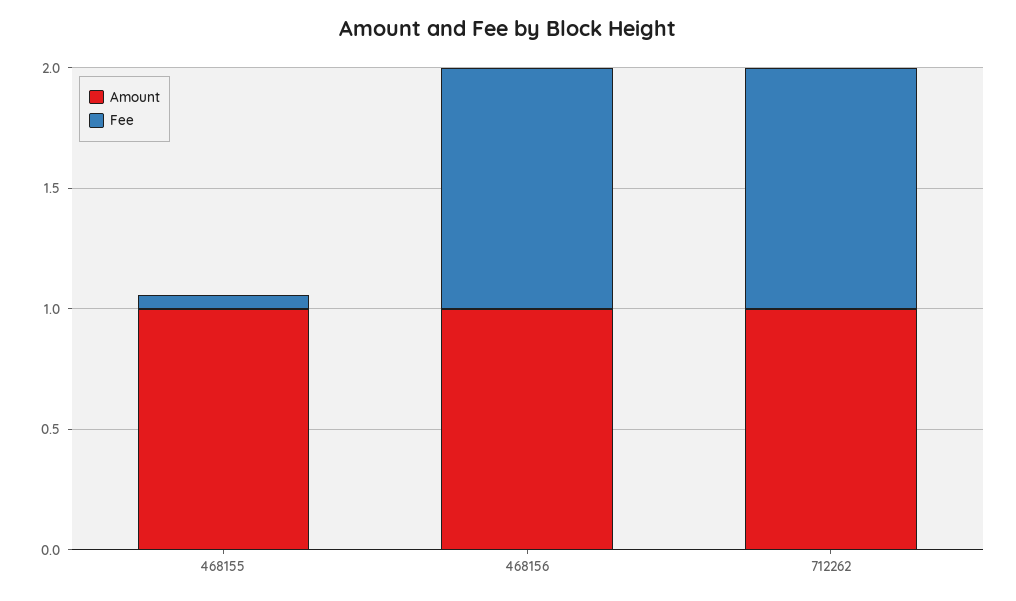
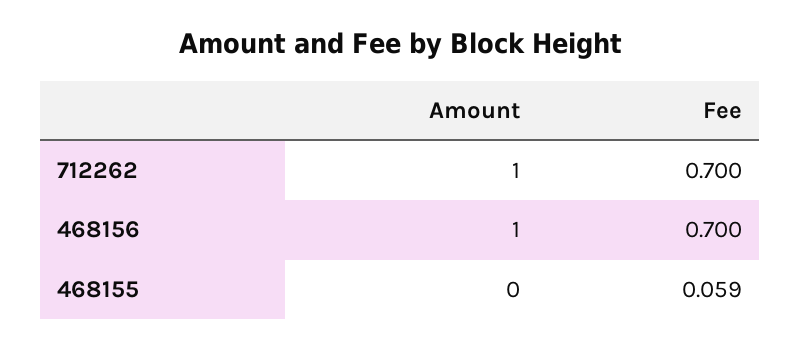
Amount, 468155: 1 -> 0
Fee, 468156: 1 -> 0.7
Fee, 712262: 1 -> 0.7

